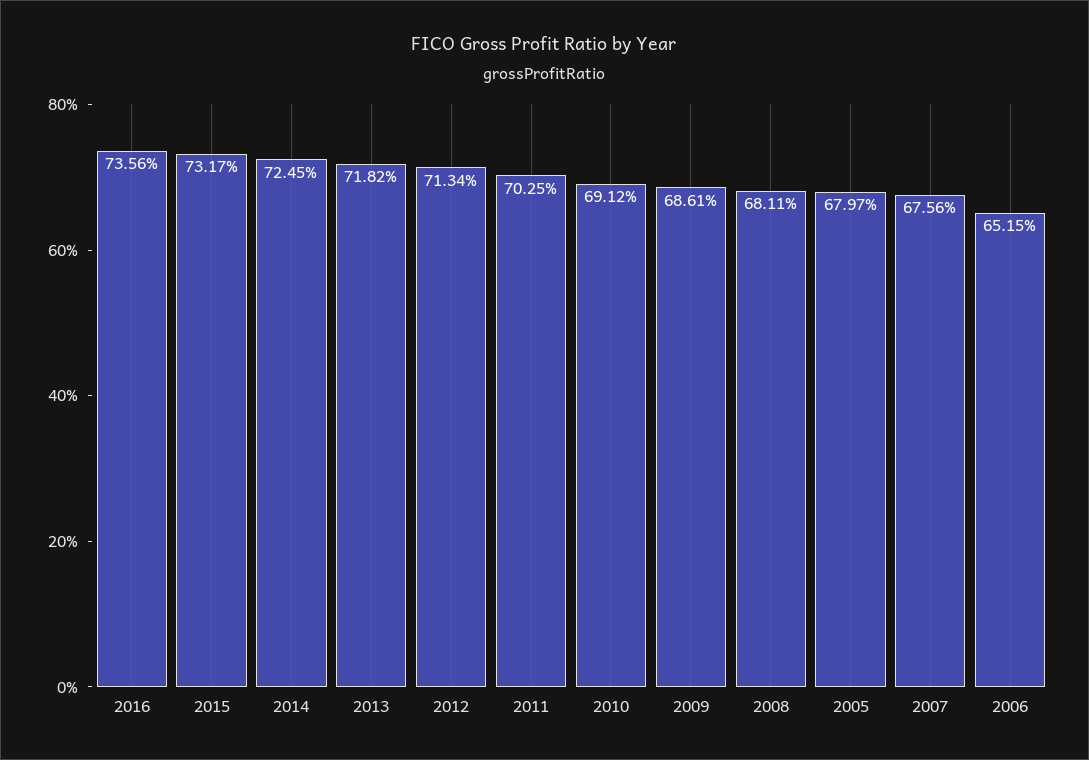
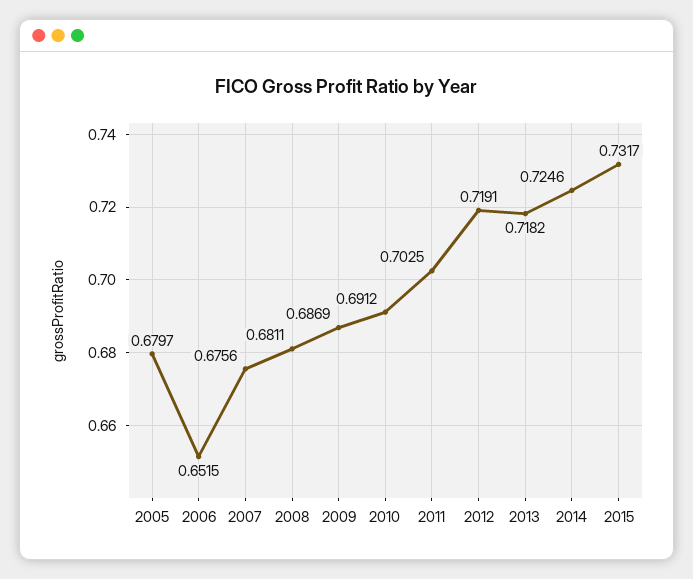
2016: 0.7356 -> none
2014: 0.7245 -> 0.7246
2012: 0.7134 -> 0.7191
2009: 0.6861 -> 0.6869

